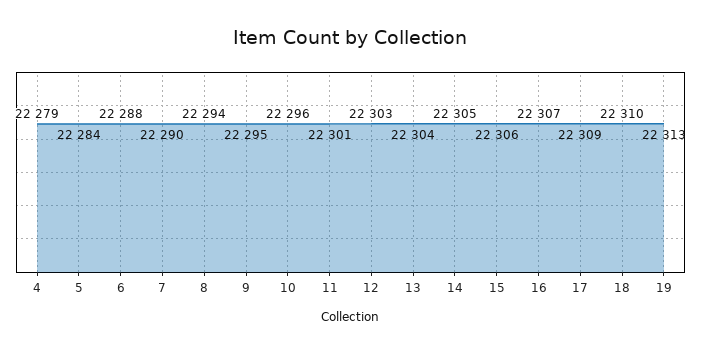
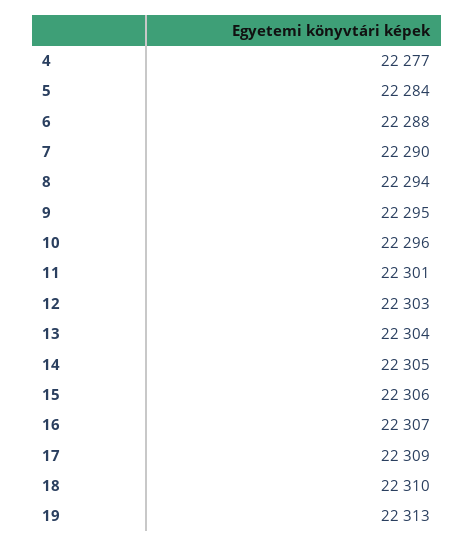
4: 22279 -> 22277

